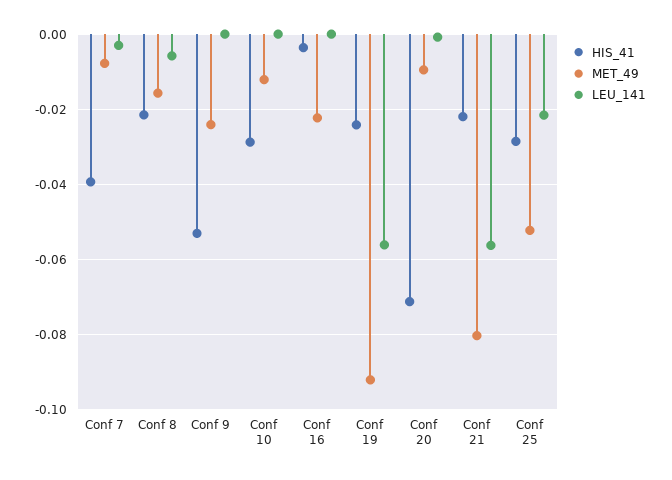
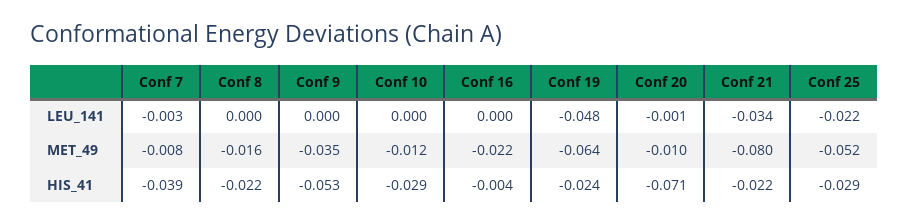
LEU_141, Conf 8: -0.006 -> 0
MET_49, Conf 9: -0.024 -> -0.035
MET_49, Conf 19: -0.092 -> -0.064
LEU_141, Conf 19: -0.056 -> -0.048
LEU_141, Conf 21: -0.056 -> -0.034

